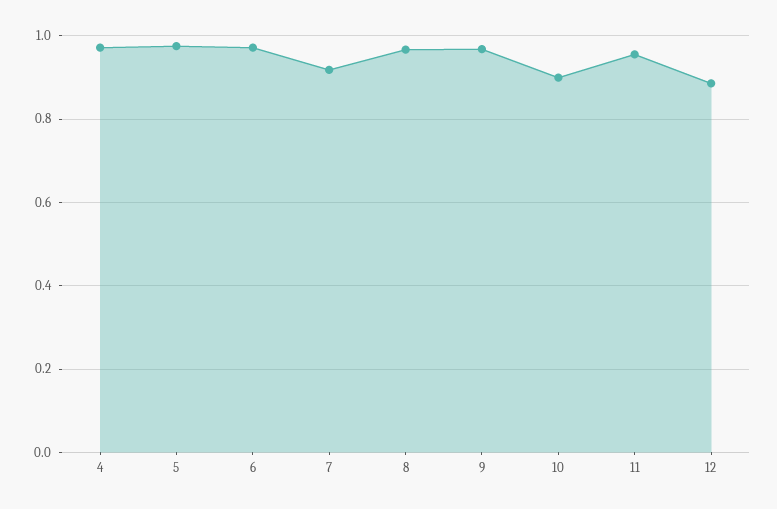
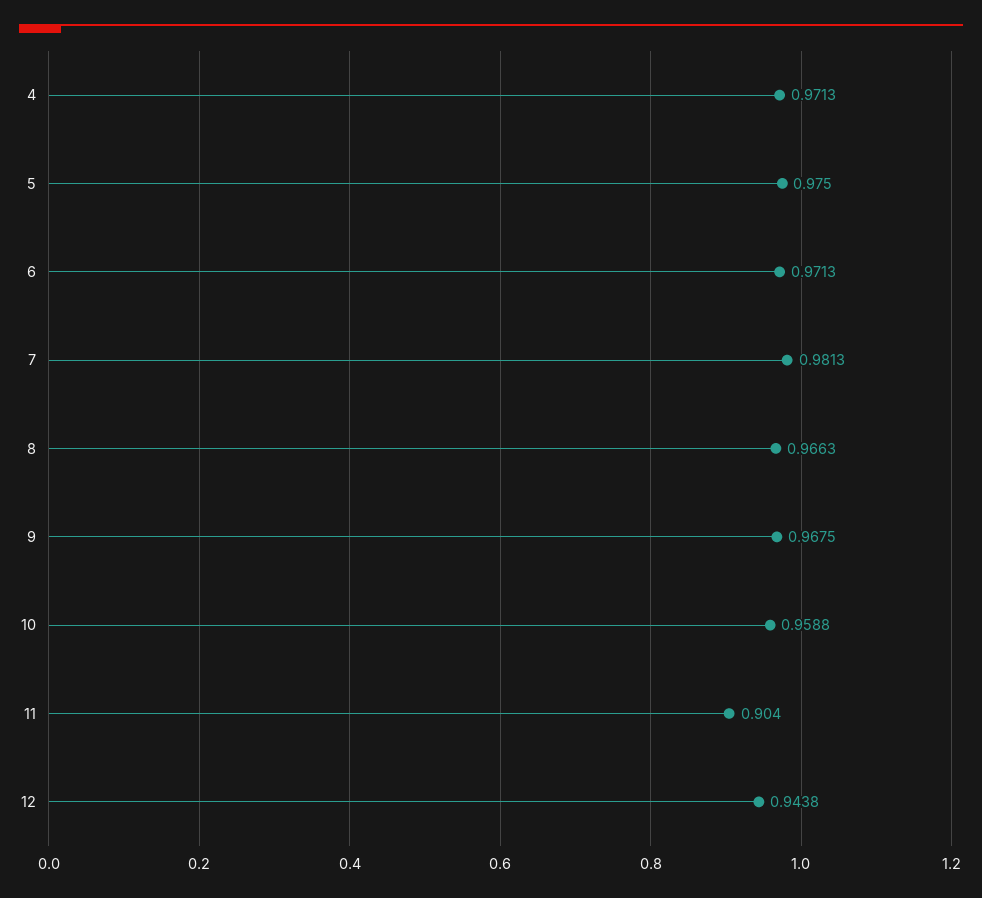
7: 0.92 -> 0.9813
10: 0.9 -> 0.9588
11: 0.96 -> 0.904
12: 0.88 -> 0.9438

